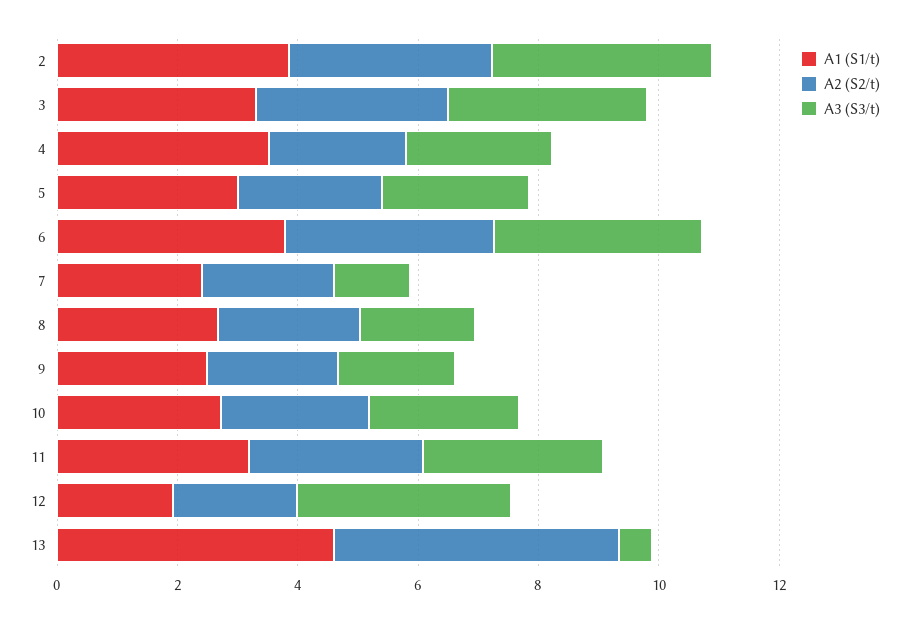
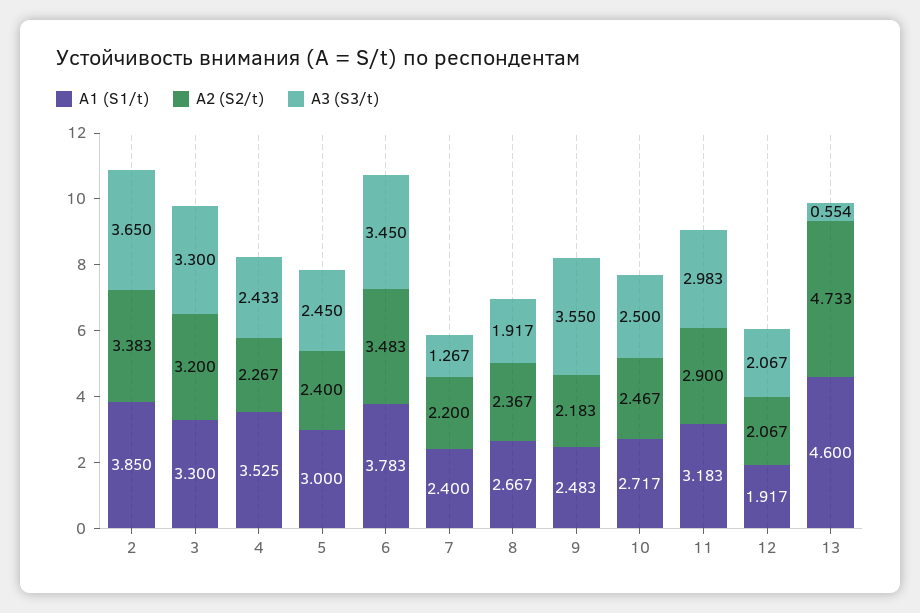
A3 (S3/t), 9: 2 -> 3.55
A3 (S3/t), 12: 3.5 -> 2.067

